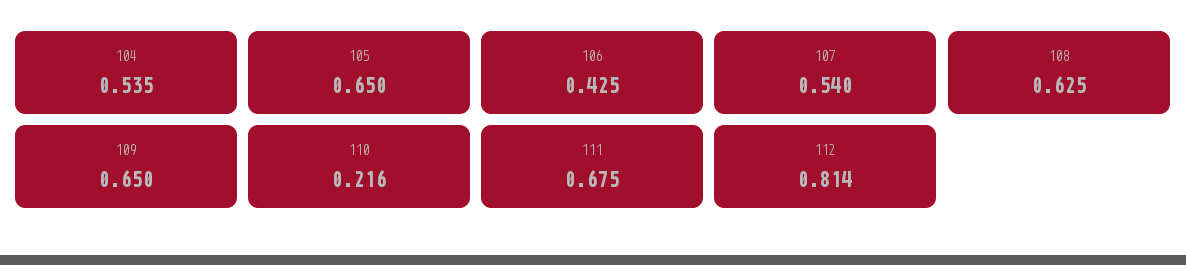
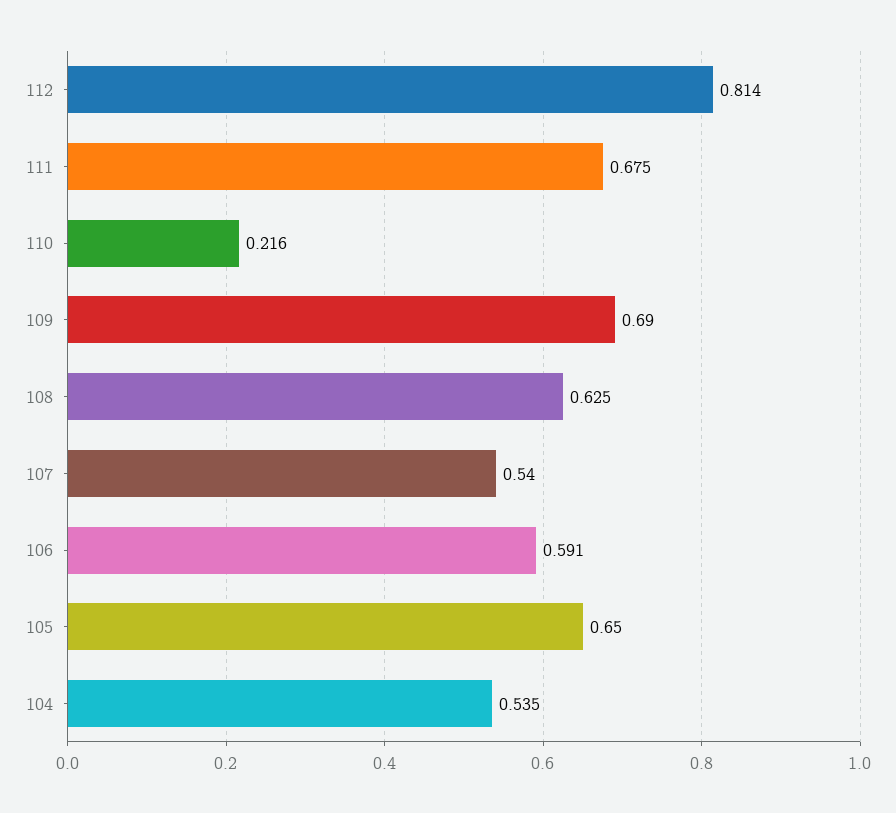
106: 0.425 -> 0.591
109: 0.65 -> 0.69

